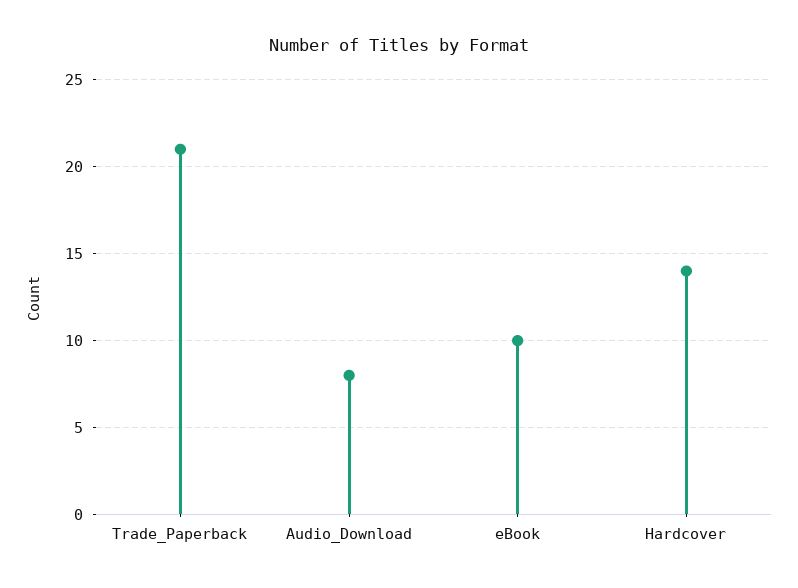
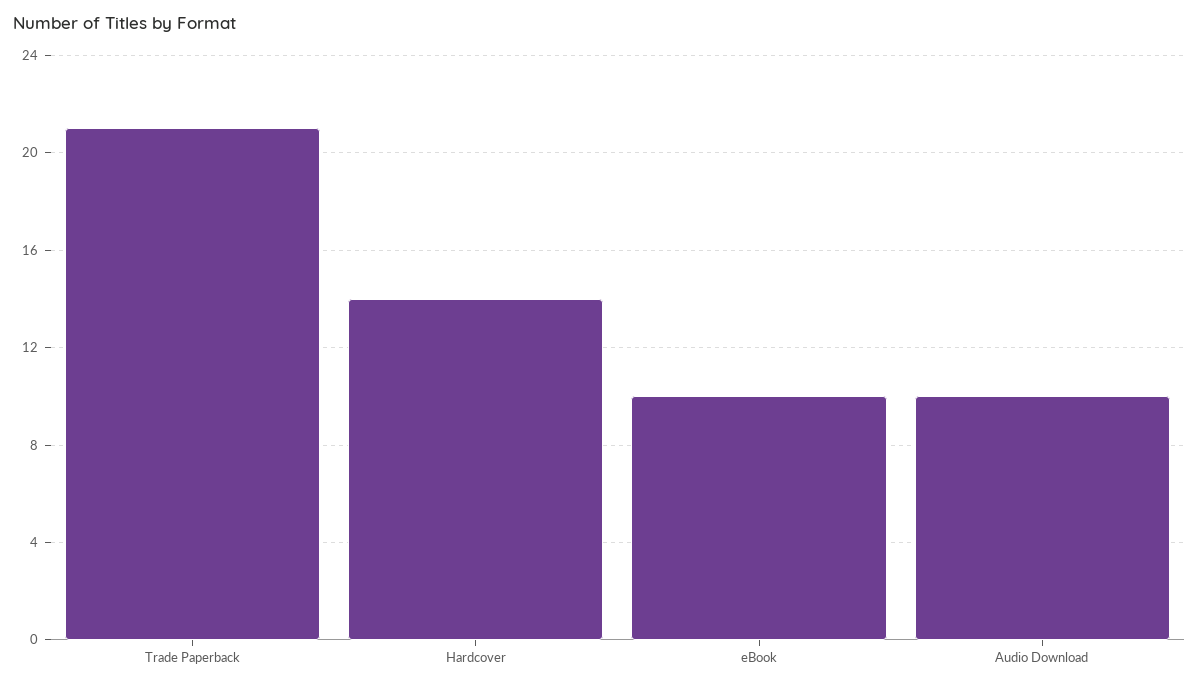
Audio_Download: 8 -> 10

